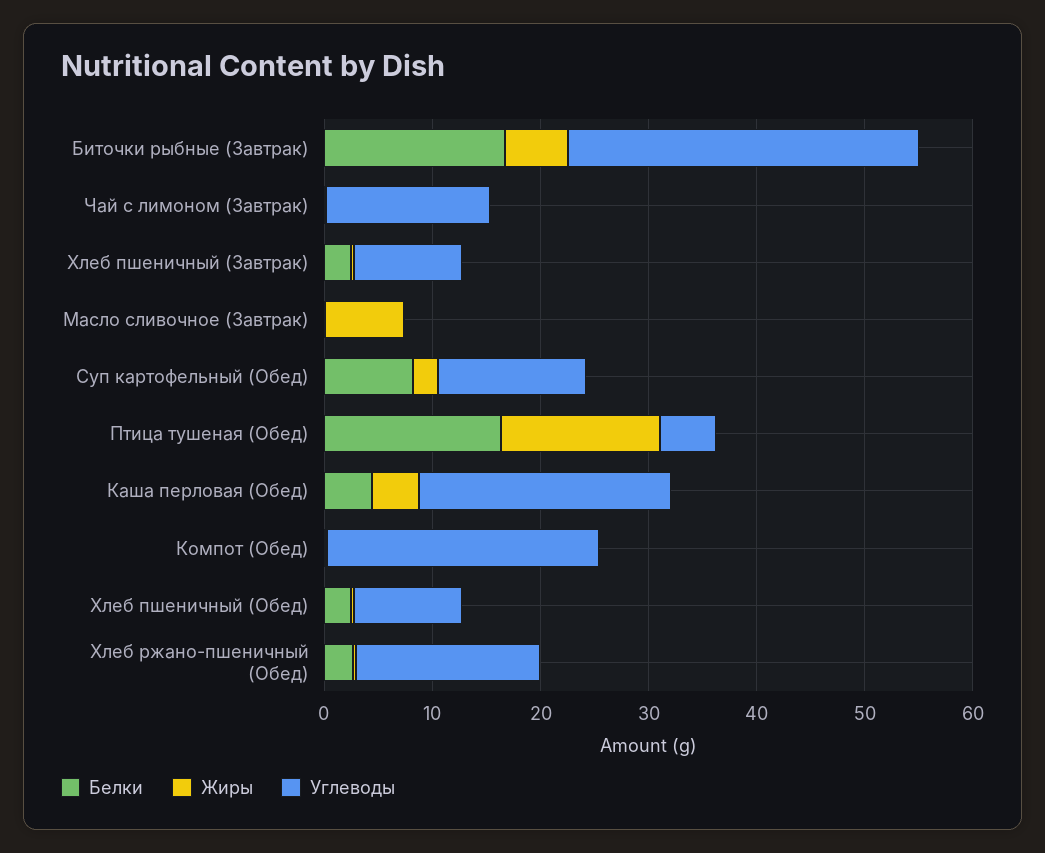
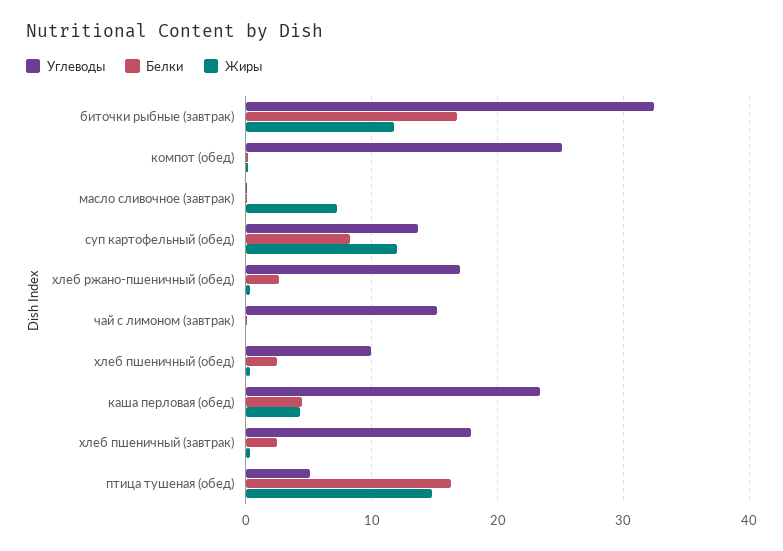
Жиры, Биточки рыбные (Завтрак): 6 -> 12
Углеводы, Хлеб пшеничный (Завтрак): 10 -> 18
Жиры, Суп картофельный (Обед): 2 -> 12

